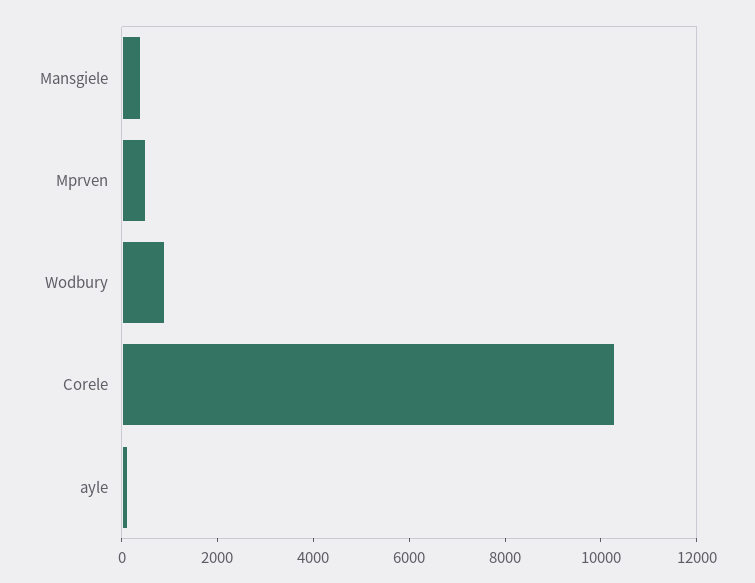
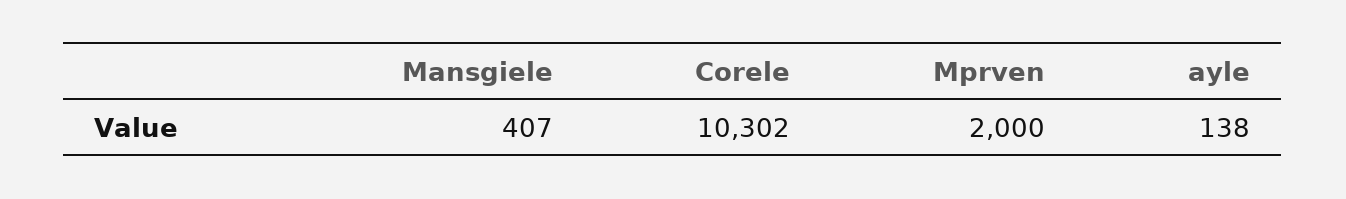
Mprven: 500 -> 2000
Wodbury: 1000 -> none

